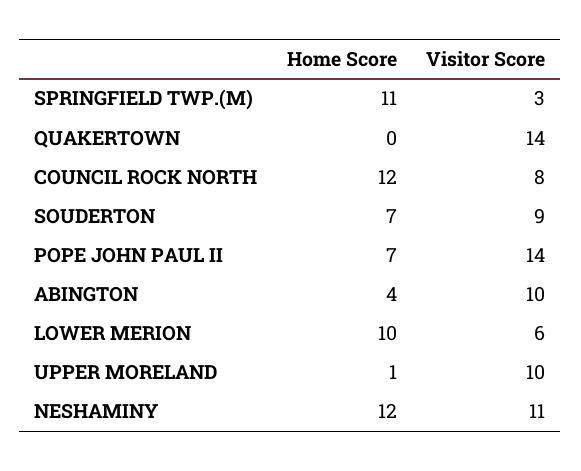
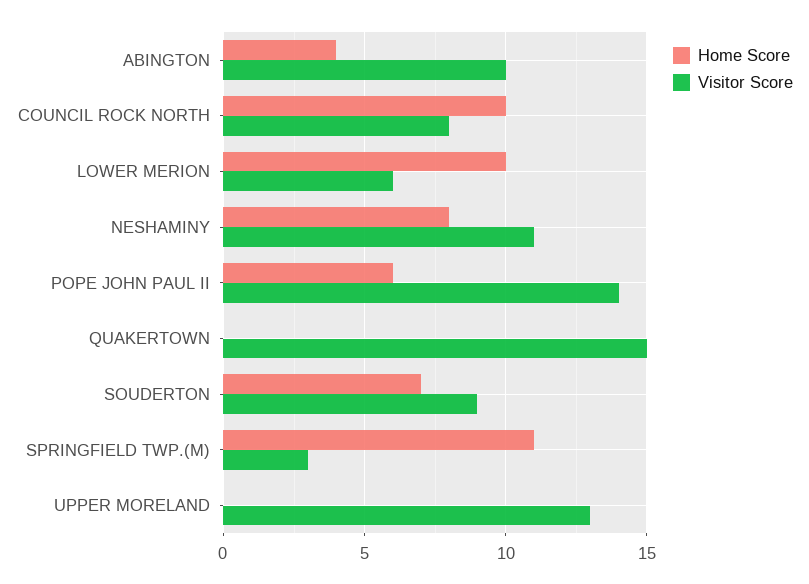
Visitor Score, QUAKERTOWN: 14 -> 15
Home Score, COUNCIL ROCK NORTH: 12 -> 10
Home Score, POPE JOHN PAUL II: 7 -> 6
Home Score, UPPER MORELAND: 1 -> 0
Visitor Score, UPPER MORELAND: 10 -> 13
Home Score, NESHAMINY: 12 -> 8

